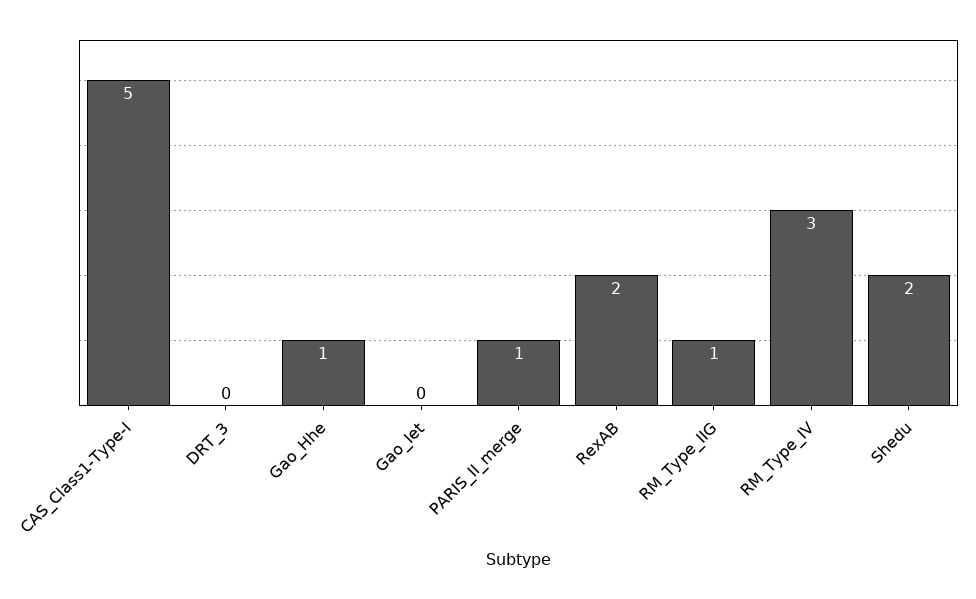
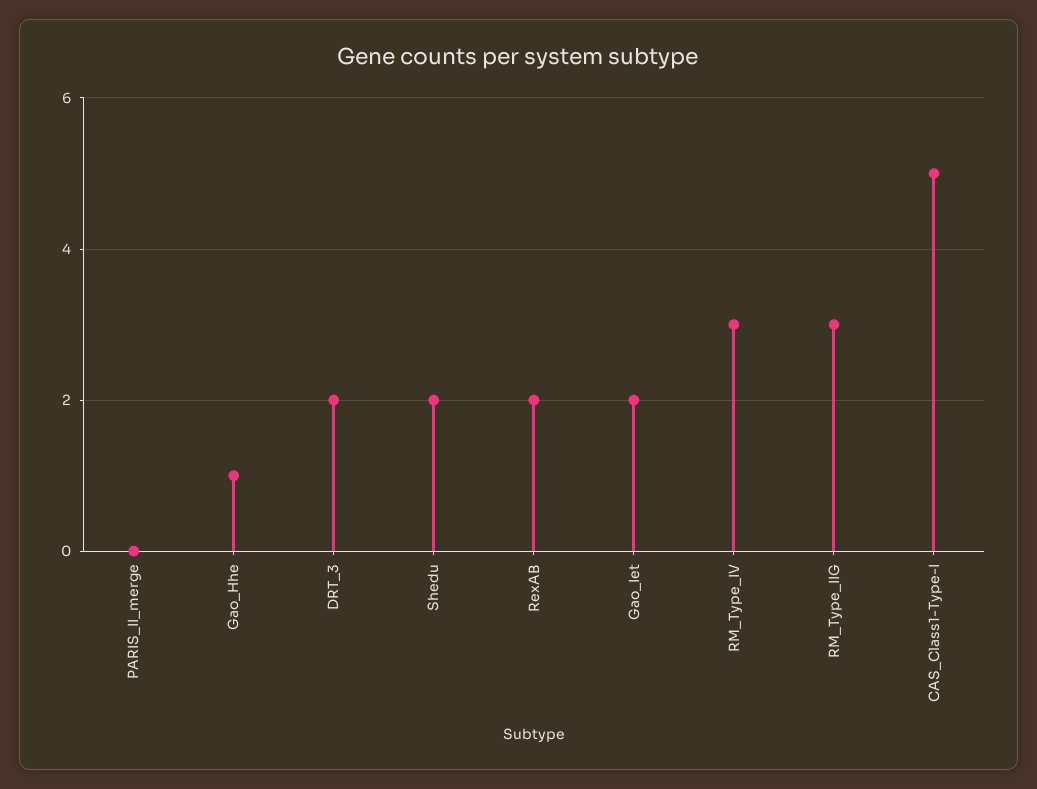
DRT_3: 0 -> 2
Gao_Iet: 0 -> 2
PARIS_II_merge: 1 -> 0
RM_Type_IIG: 1 -> 3

